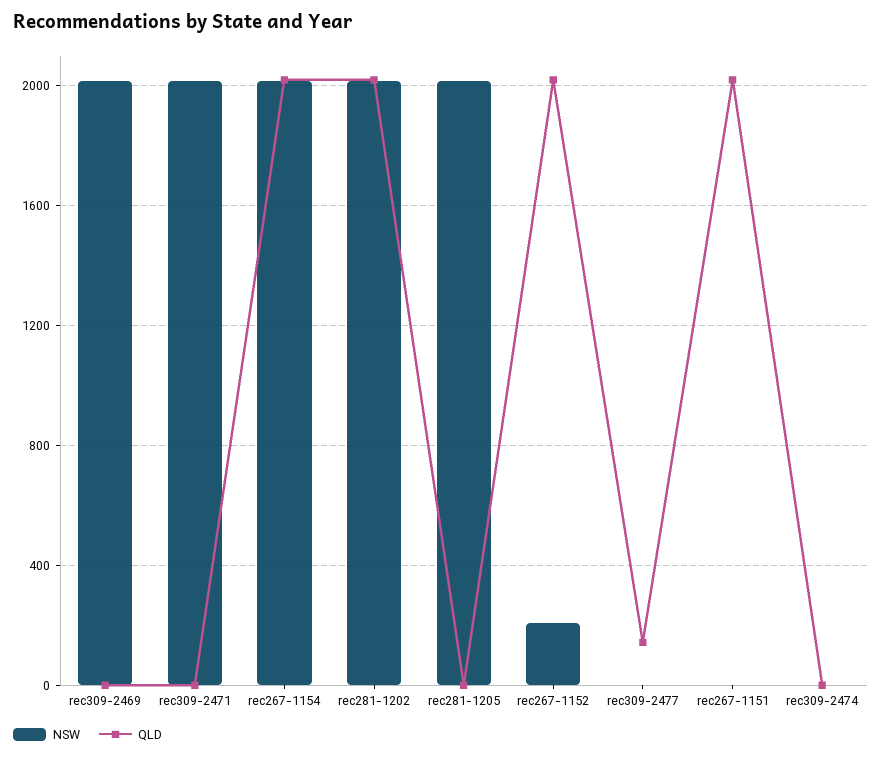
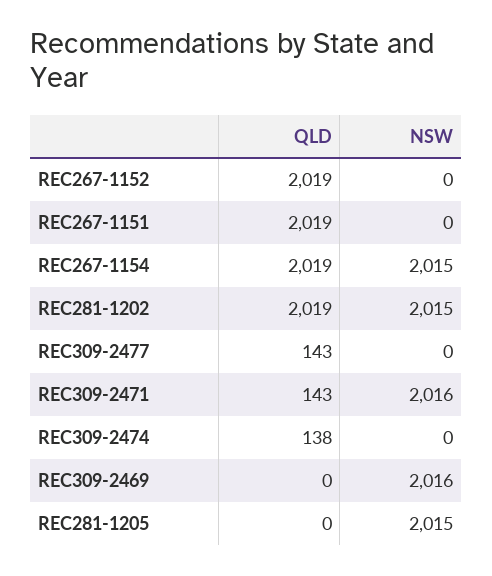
QLD, rec309-2471: 0 -> 143
NSW, rec267-1152: 200 -> 0
QLD, rec309-2474: 0 -> 138

